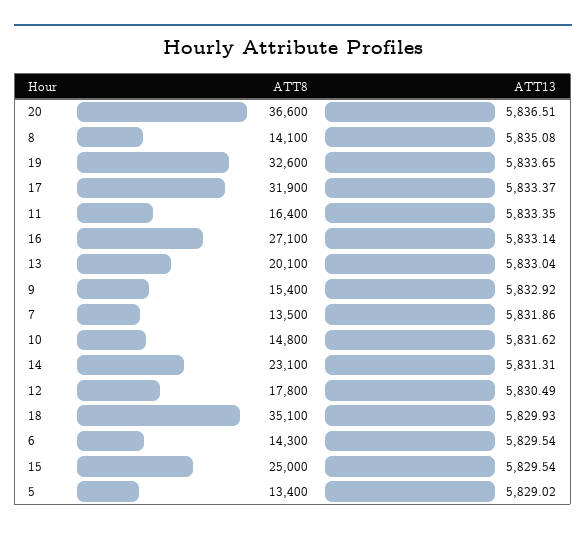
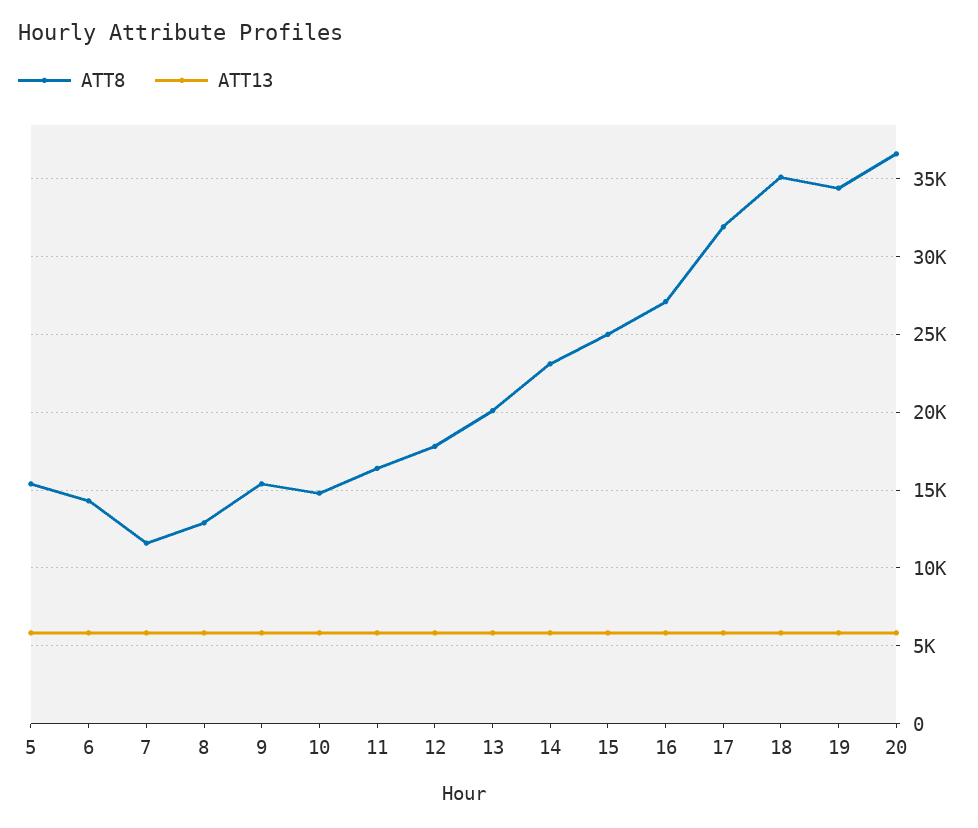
ATT8, 8: 14100 -> 13000
ATT8, 19: 32600 -> 34500
ATT8, 7: 13500 -> 11500
ATT8, 5: 13400 -> 15500

